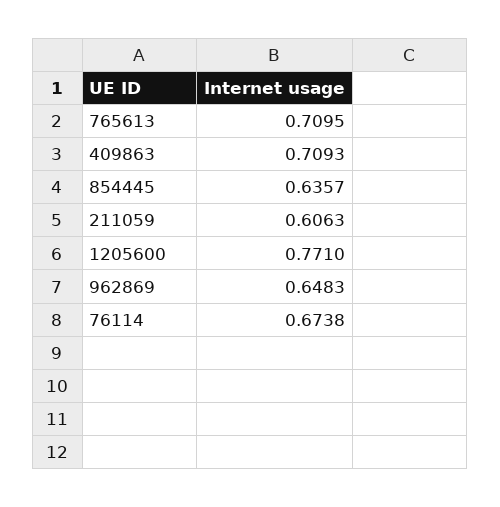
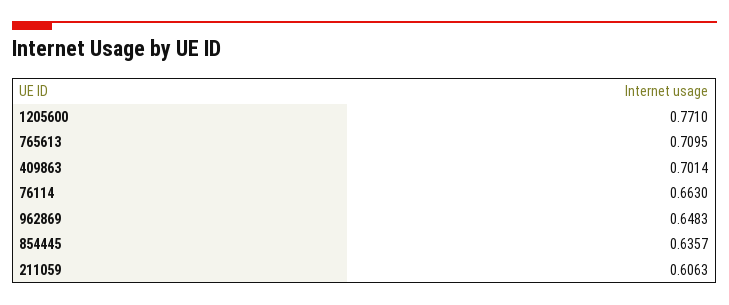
409863: 0.7093 -> 0.7014
76114: 0.6738 -> 0.663

